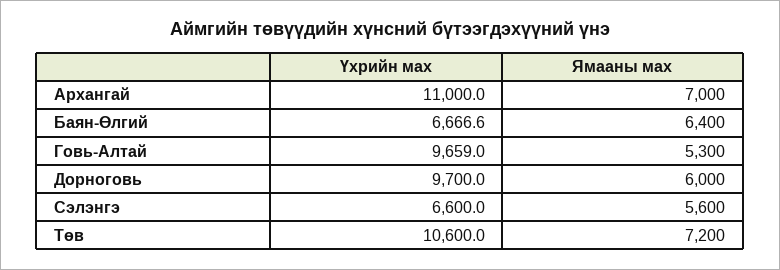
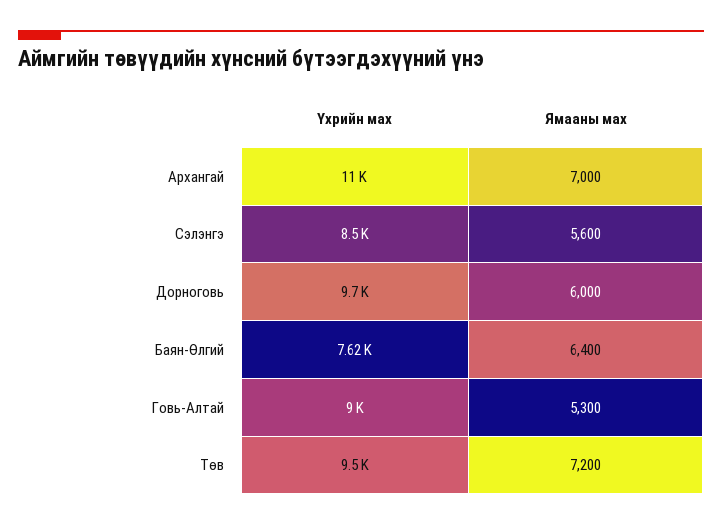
Үхрийн мах, Баян-Өлгий: 6666.6 -> 7620
Үхрийн мах, Говь-Алтай: 9659 -> 9000
Үхрийн мах, Сэлэнгэ: 6600 -> 8500
Үхрийн мах, Төв: 10600 -> 9500

